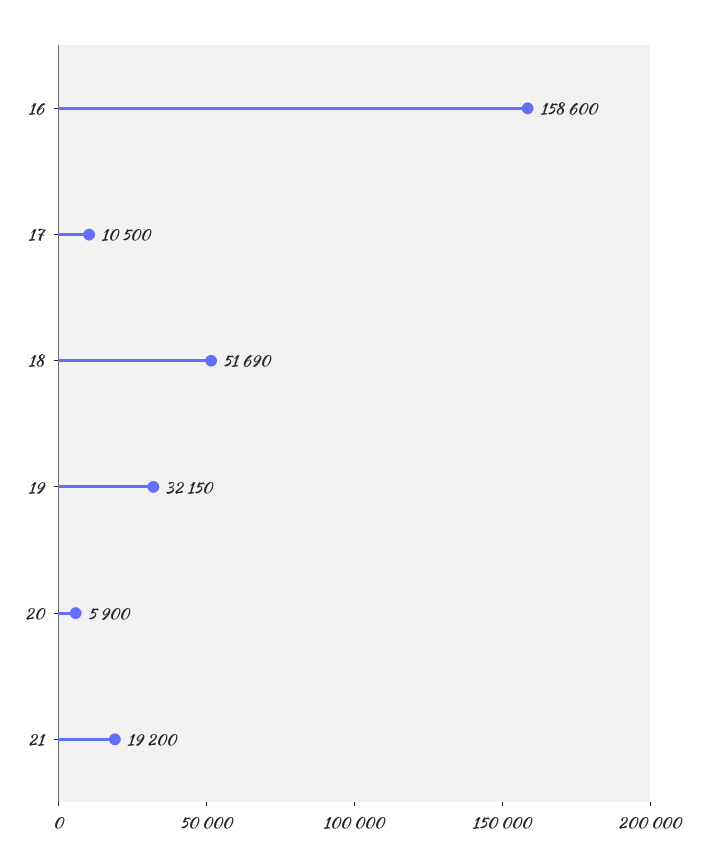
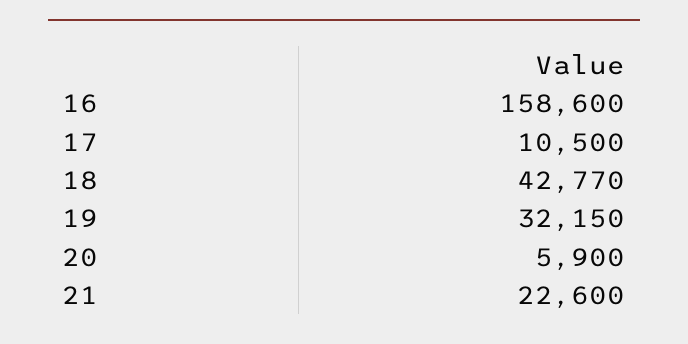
18: 51690 -> 42770
21: 19200 -> 22600

